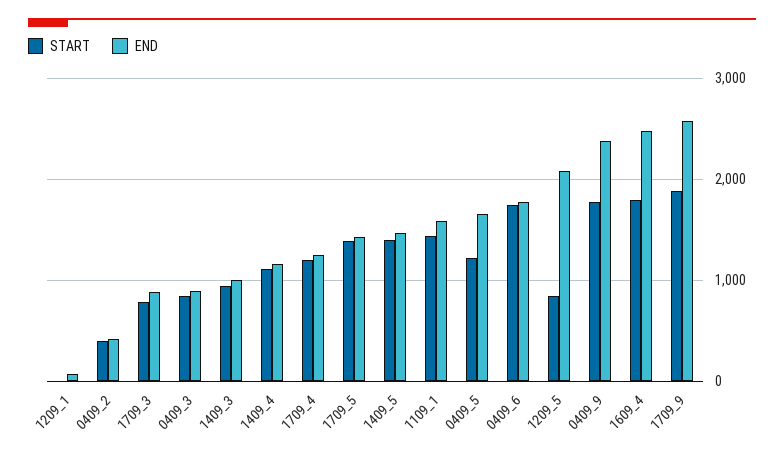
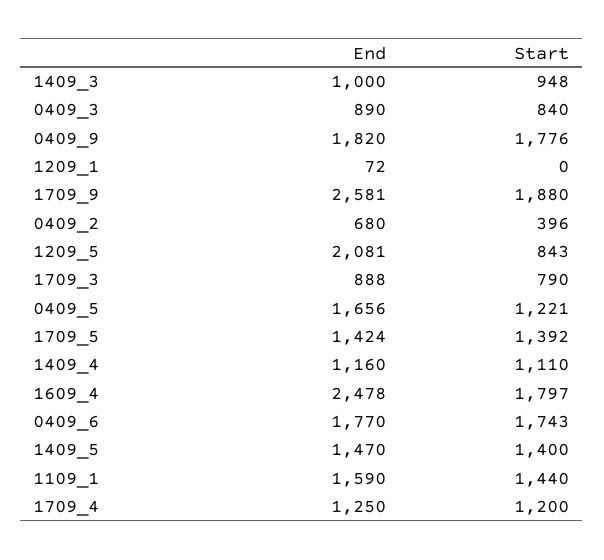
END, 0409_2: 400 -> 680
END, 0409_9: 2400 -> 1820

